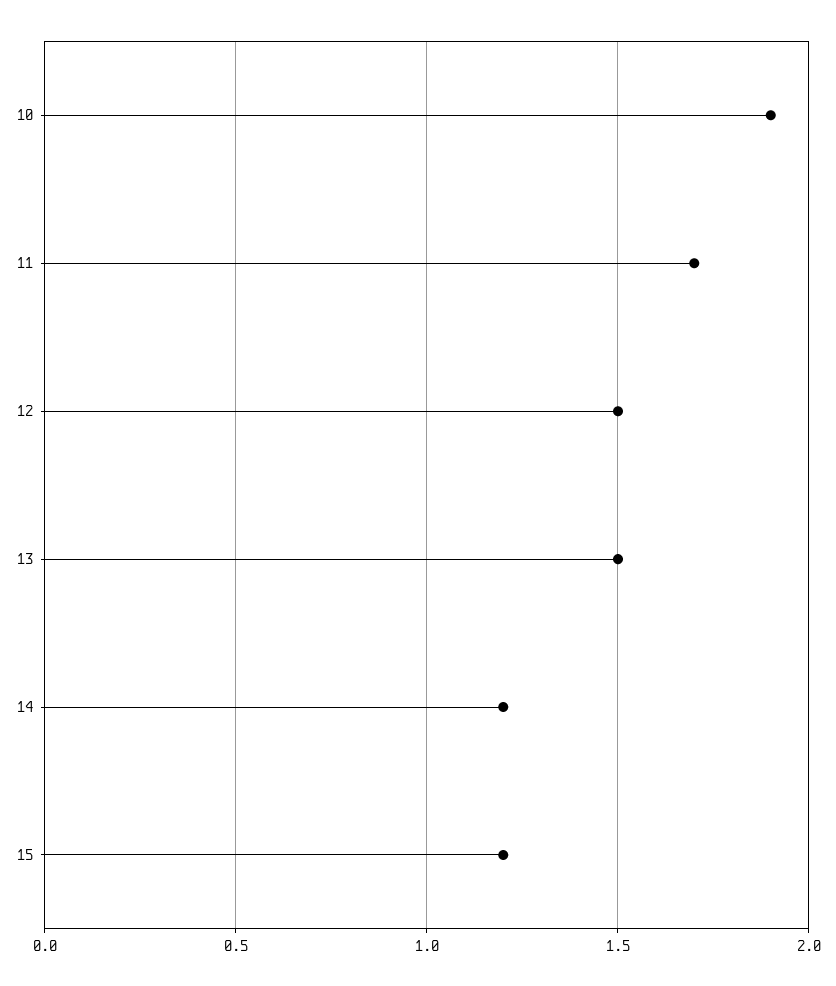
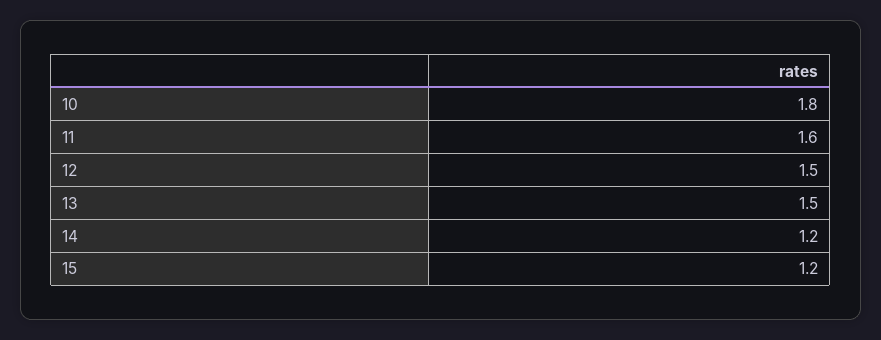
10: 1.9 -> 1.8
11: 1.7 -> 1.6

